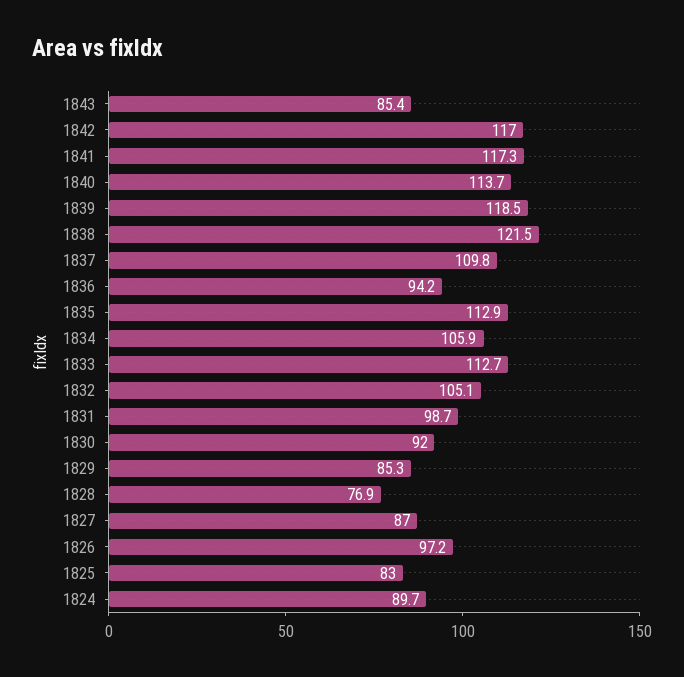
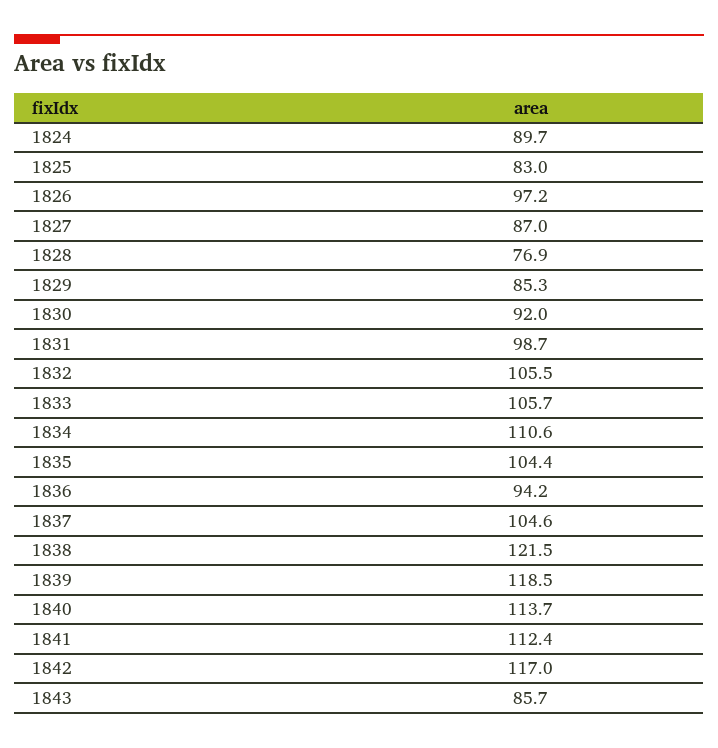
1843: 85.4 -> 85.7
1841: 117.3 -> 112.4
1837: 109.8 -> 104.6
1835: 112.9 -> 104.4
1834: 105.9 -> 110.6
1833: 112.7 -> 105.7
1832: 105.1 -> 105.5

